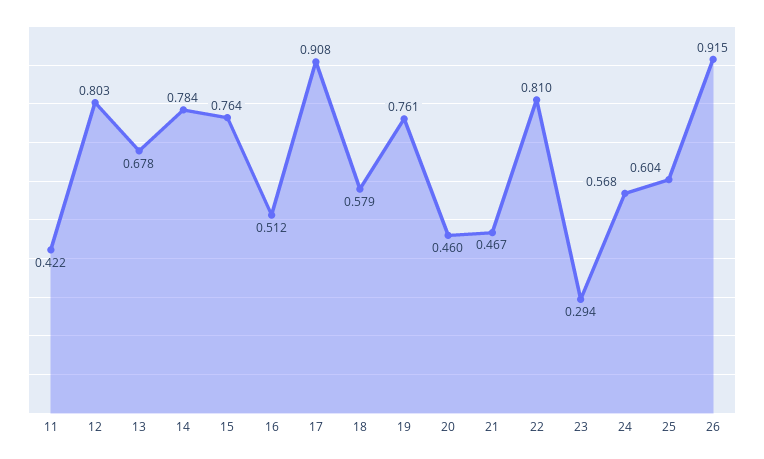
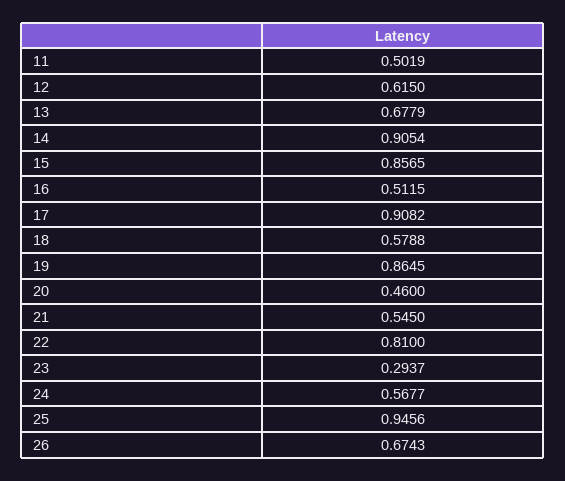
11: 0.422 -> 0.5019
12: 0.803 -> 0.615
14: 0.784 -> 0.9054
15: 0.764 -> 0.8565
19: 0.761 -> 0.8645
21: 0.467 -> 0.545
25: 0.604 -> 0.9456
26: 0.915 -> 0.6743

